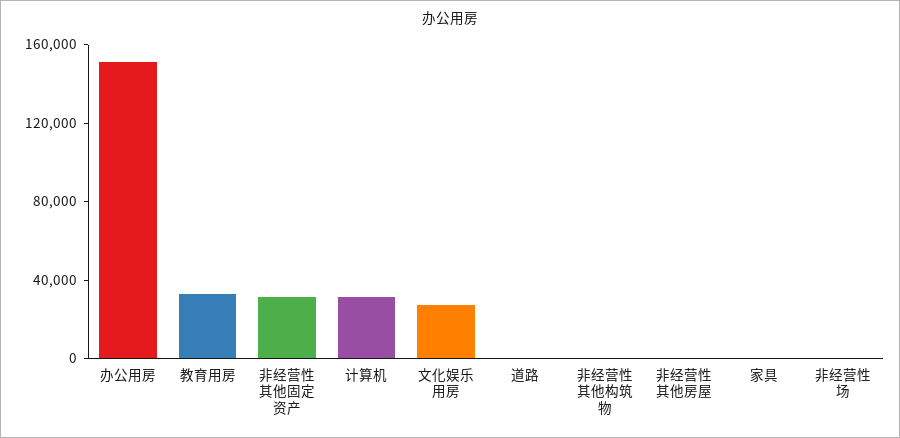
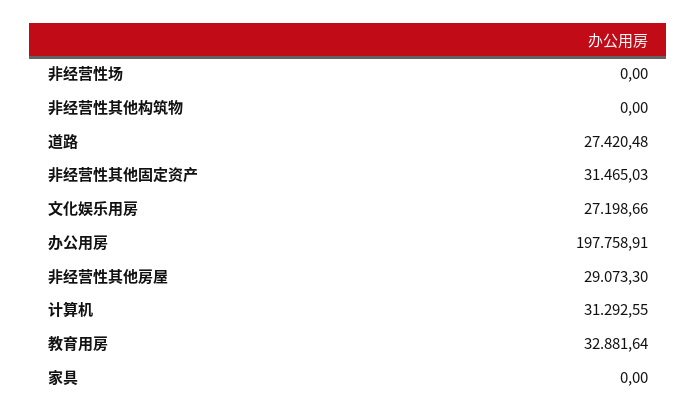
办公用房: 150000 -> 197758.91
道路: 0 -> 27420.48
非经营性其他房屋: 0 -> 29073.3

